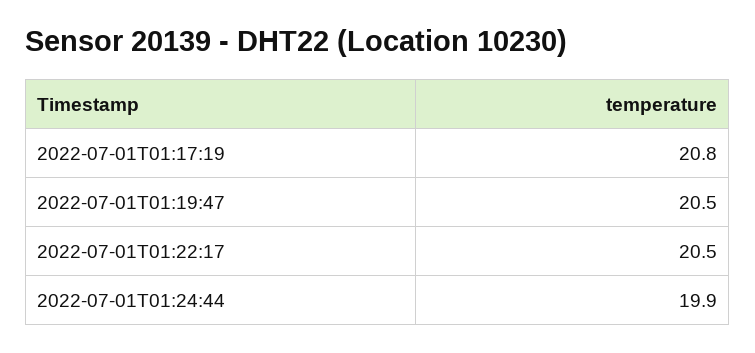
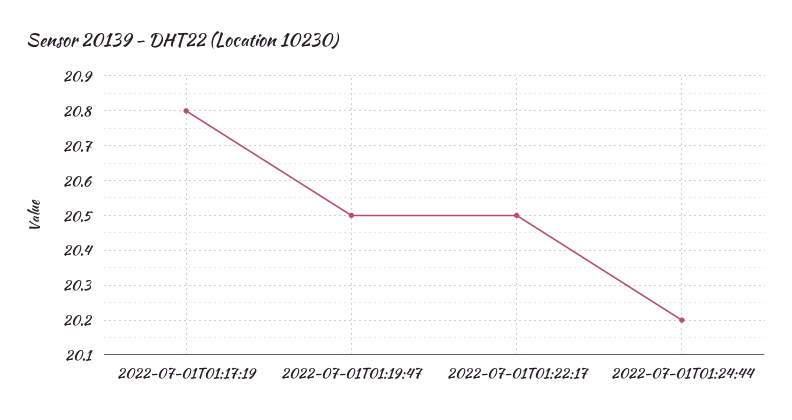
2022-07-01T01:24:44: 19.9 -> 20.2

